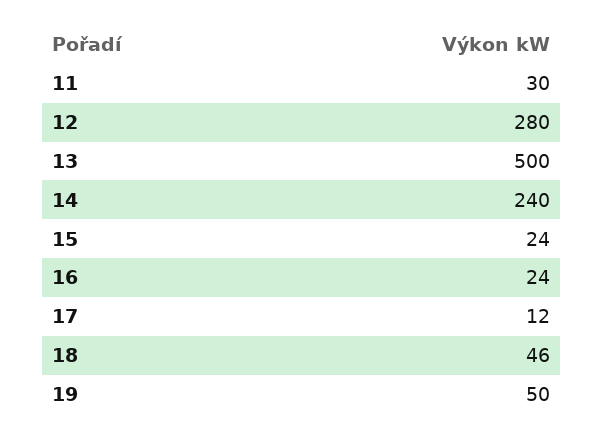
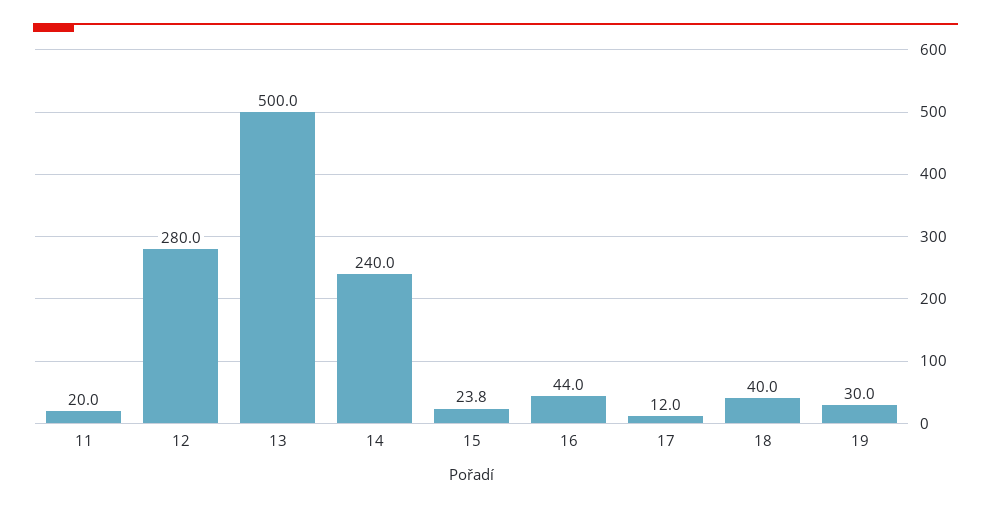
11: 30 -> 20
16: 24 -> 44
18: 46 -> 40
19: 50 -> 30

